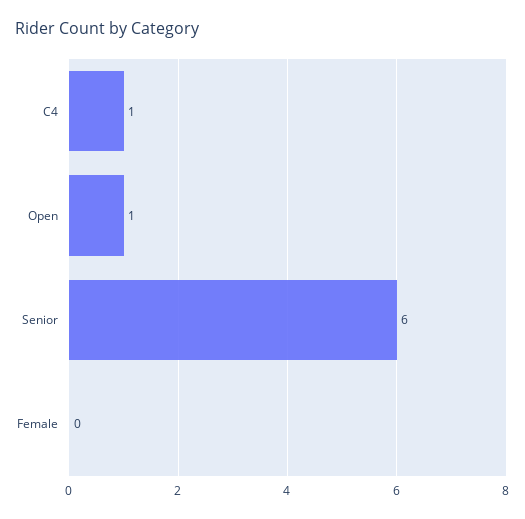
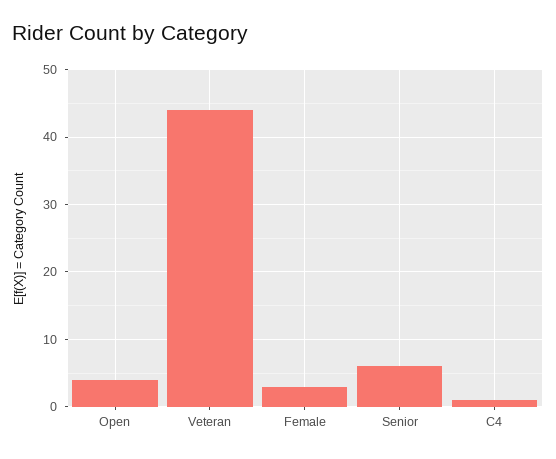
Open: 1 -> 4
Female: 0 -> 3
Veteran: none -> 44

